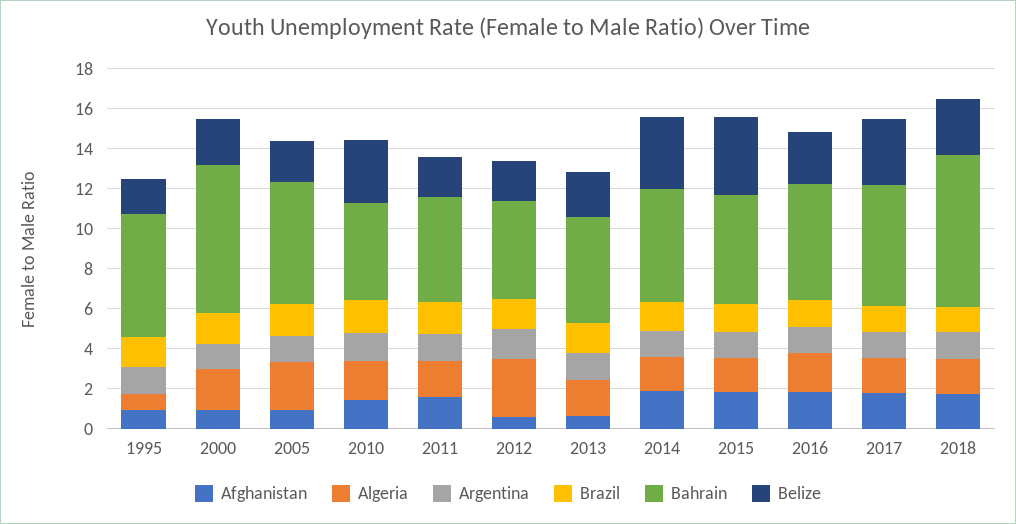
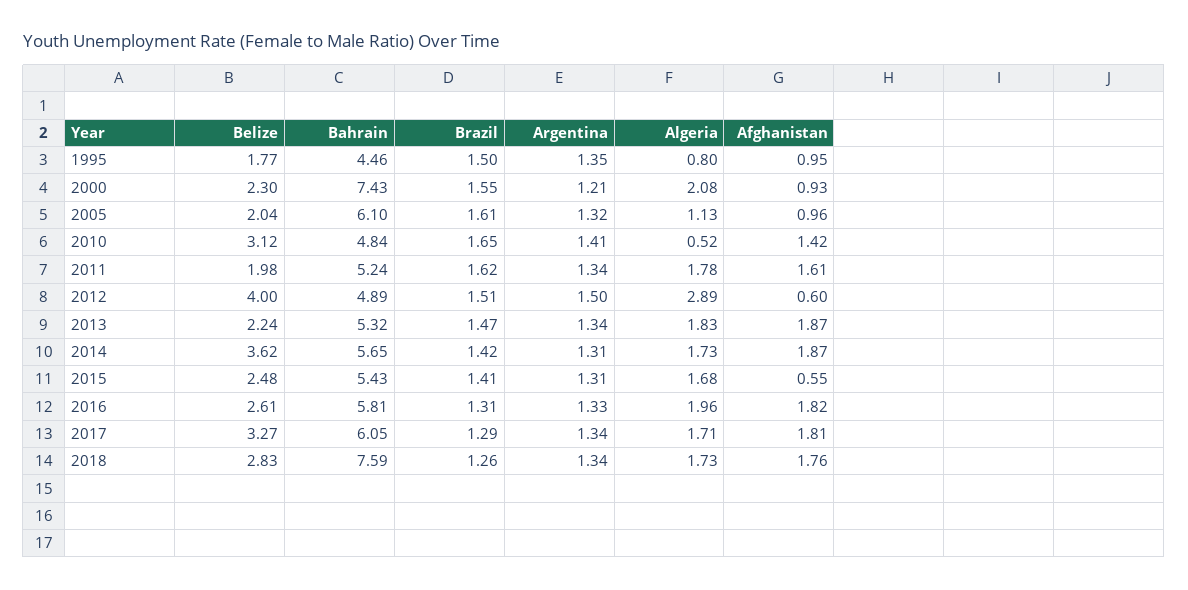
Bahrain, 1995: 6 -> 4.46
Algeria, 2005: 2.5 -> 1.13
Algeria, 2010: 2 -> 0.52
Belize, 2012: 2 -> 4
Afghanistan, 2013: 0.5 -> 1.87
Afghanistan, 2015: 2 -> 0.55
Belize, 2015: 4 -> 2.48

